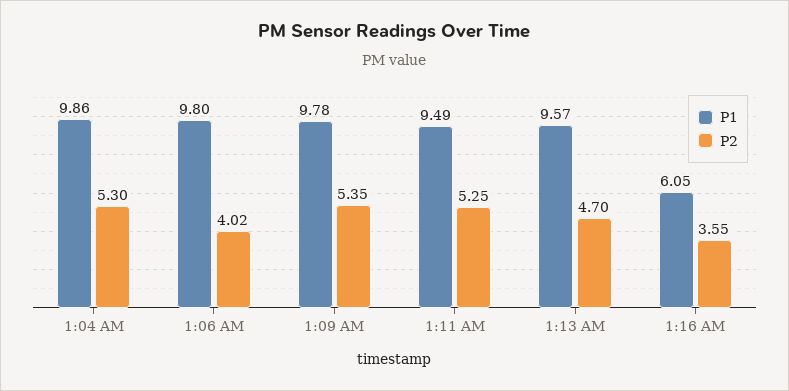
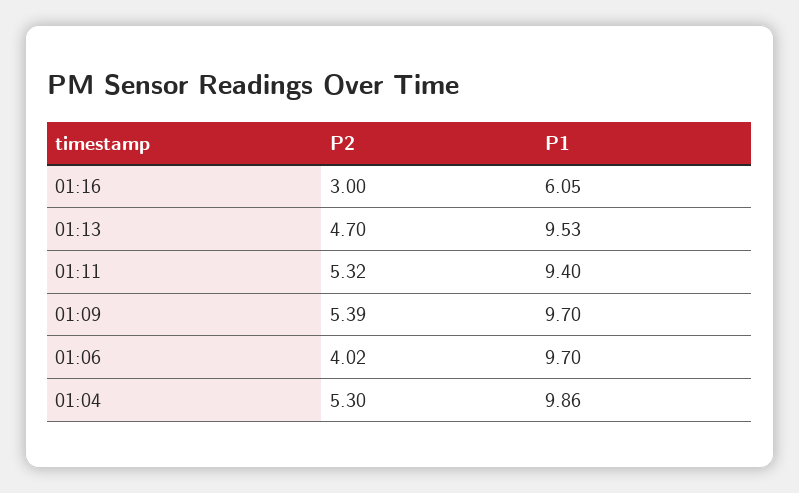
P1, 1:06 AM: 9.8 -> 9.7
P1, 1:09 AM: 9.78 -> 9.7
P2, 1:09 AM: 5.35 -> 5.39
P1, 1:11 AM: 9.49 -> 9.4
P2, 1:11 AM: 5.25 -> 5.32
P1, 1:13 AM: 9.57 -> 9.53
P2, 1:16 AM: 3.55 -> 3

